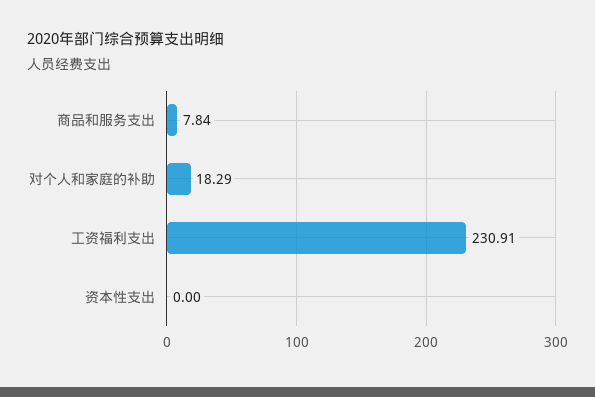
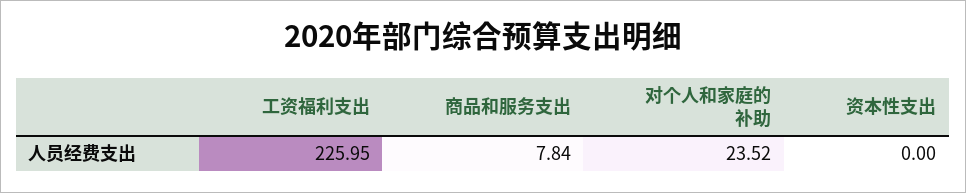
对个人和家庭的补助: 18.29 -> 23.52
工资福利支出: 230.91 -> 225.95

